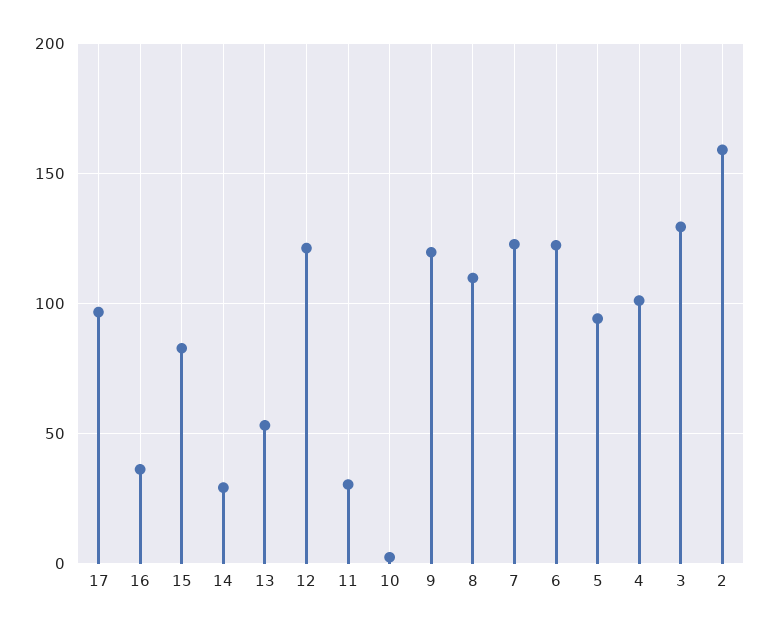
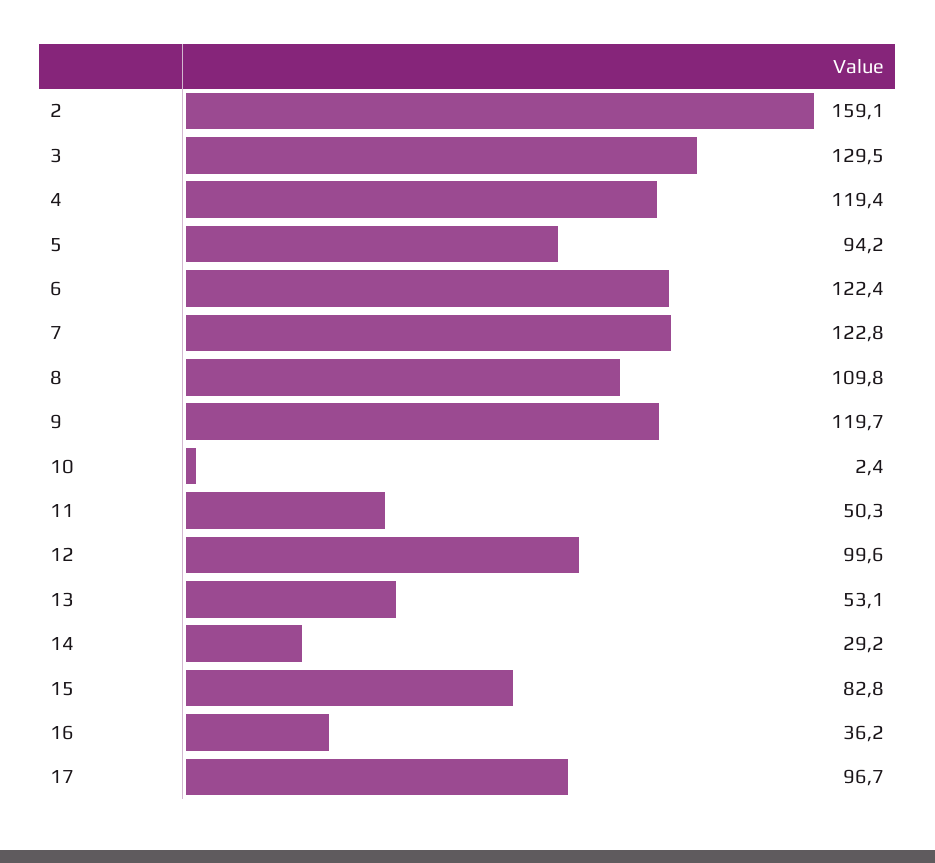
12: 120 -> 99.6
11: 30 -> 50.3
4: 100 -> 119.4

